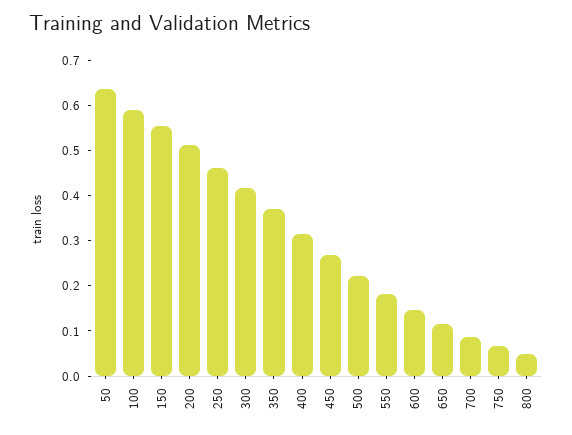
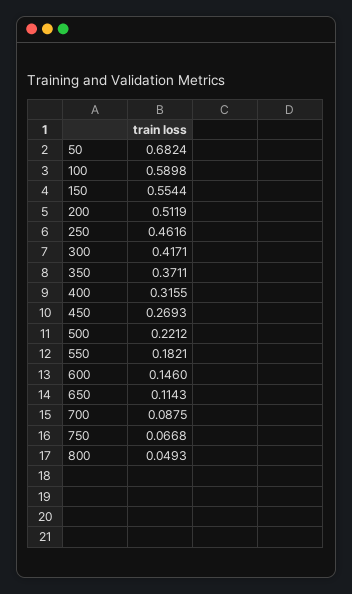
50: 0.64 -> 0.6824

